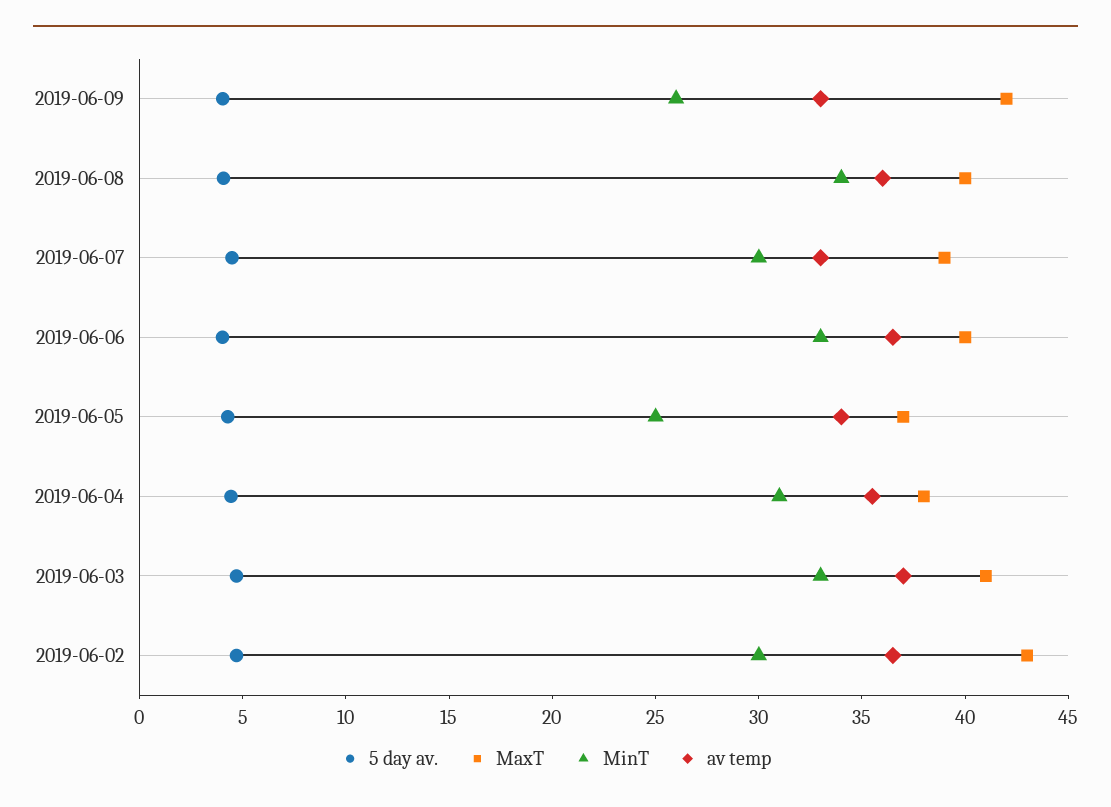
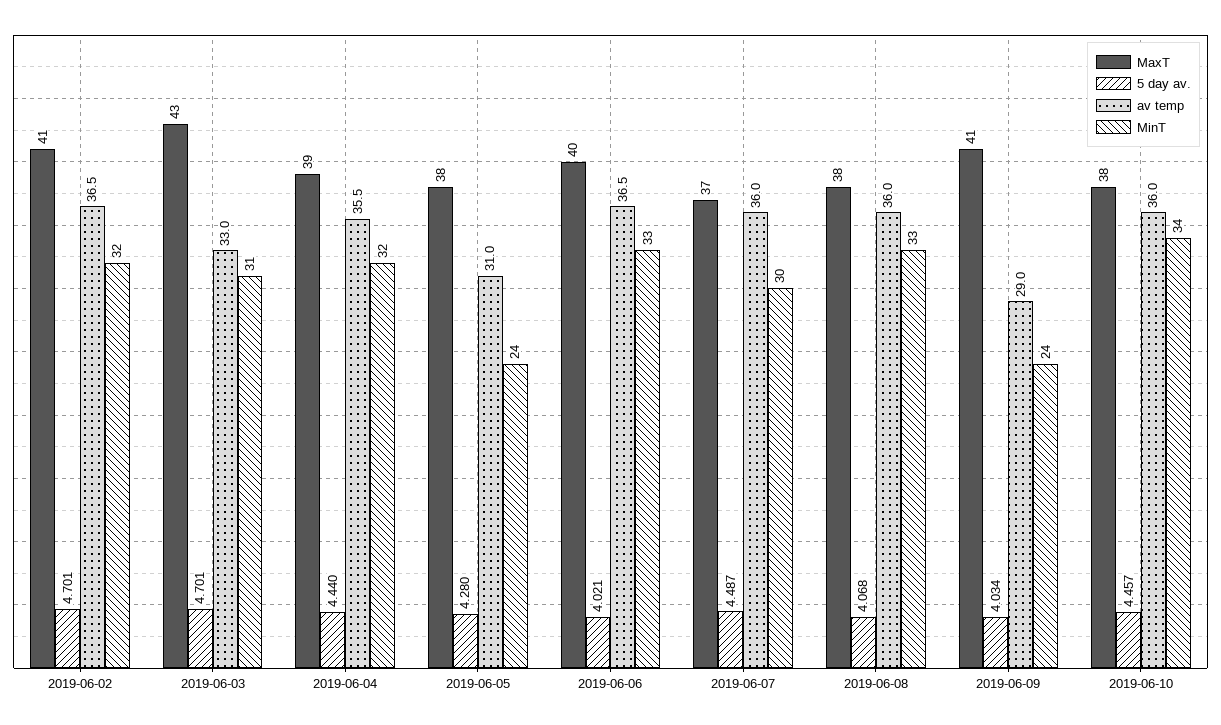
MaxT, 2019-06-09: 42 -> 41
MinT, 2019-06-09: 26 -> 24
av temp, 2019-06-09: 33 -> 29
MaxT, 2019-06-08: 40 -> 38
MinT, 2019-06-08: 34 -> 33
MaxT, 2019-06-07: 39 -> 37
av temp, 2019-06-07: 33 -> 36
MaxT, 2019-06-05: 37 -> 38
MinT, 2019-06-05: 25 -> 24
av temp, 2019-06-05: 34 -> 31
MaxT, 2019-06-04: 38 -> 39
MinT, 2019-06-04: 31 -> 32
MaxT, 2019-06-03: 41 -> 43
MinT, 2019-06-03: 33 -> 31
av temp, 2019-06-03: 37 -> 33
MaxT, 2019-06-02: 43 -> 41
MinT, 2019-06-02: 30 -> 32
MaxT, 2019-06-10: none -> 38
5 day av., 2019-06-10: none -> 4.457
av temp, 2019-06-10: none -> 36
MinT, 2019-06-10: none -> 34

